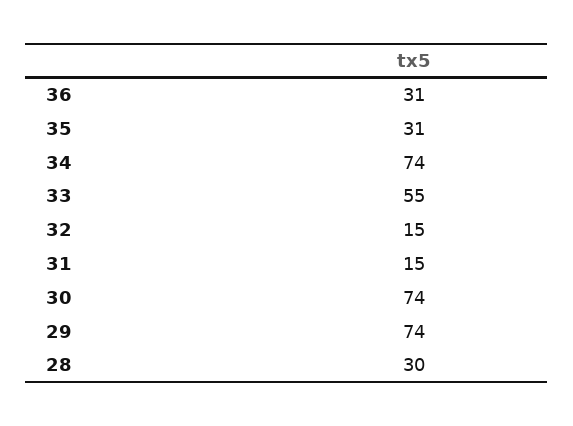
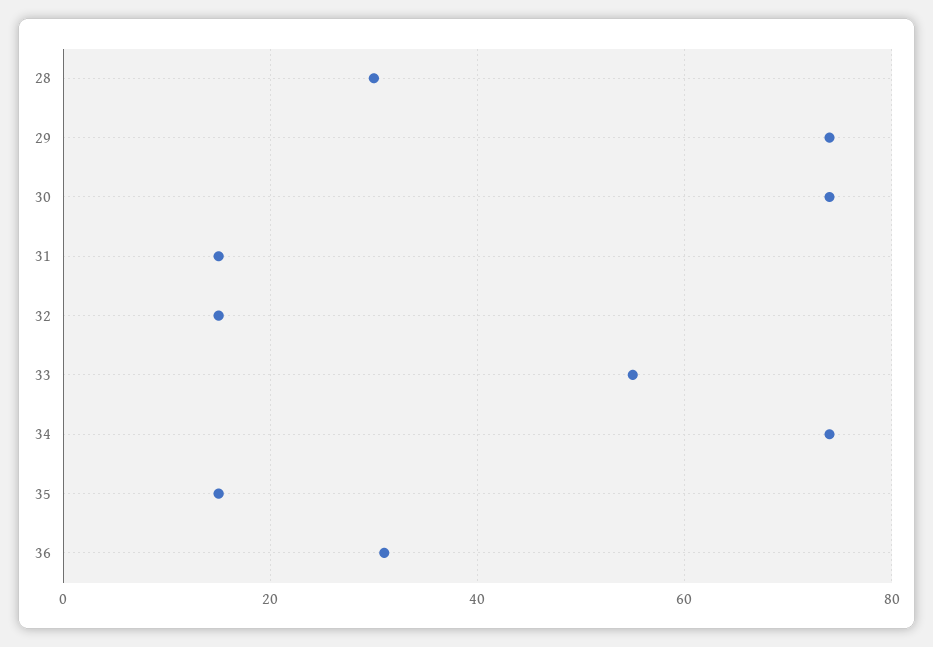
35: 31 -> 15

